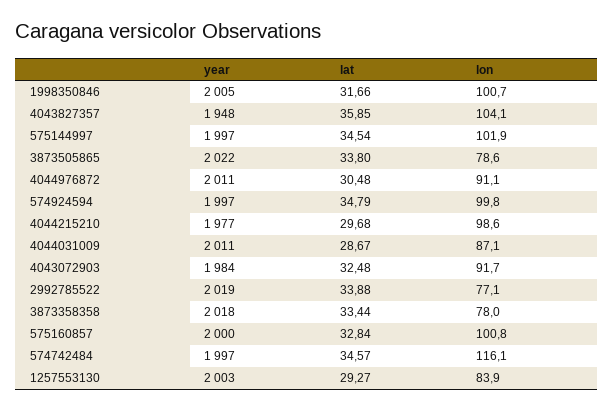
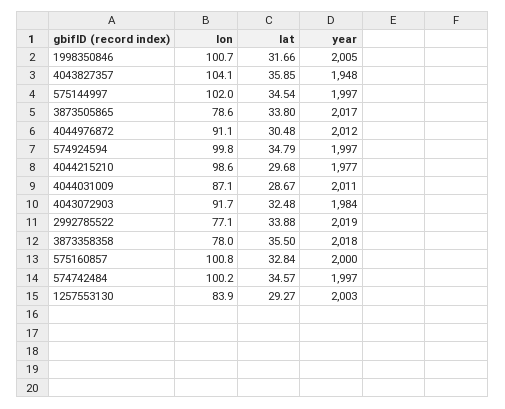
lon, 575144997: 101.9 -> 102
year, 3873505865: 2022 -> 2017
year, 4044976872: 2011 -> 2012
lat, 3873358358: 33.44 -> 35.5
lon, 574742484: 116.1 -> 100.2

